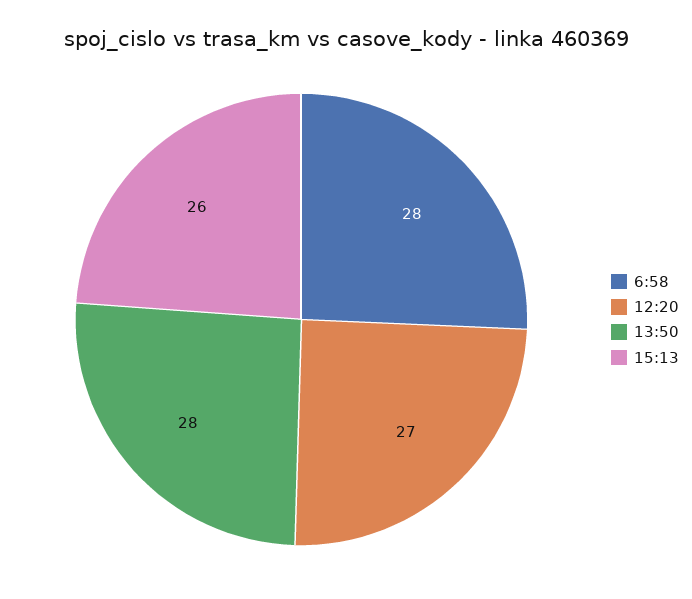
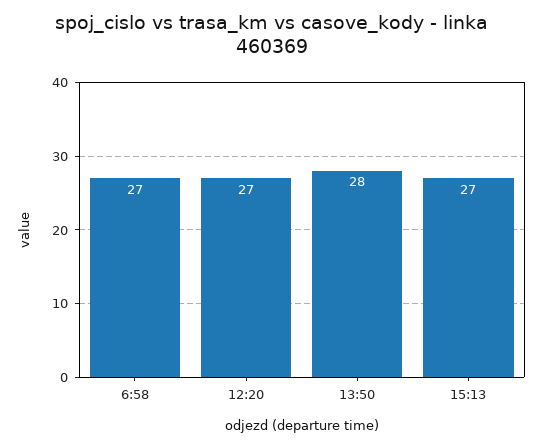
6:58: 28 -> 27
15:13: 26 -> 27

